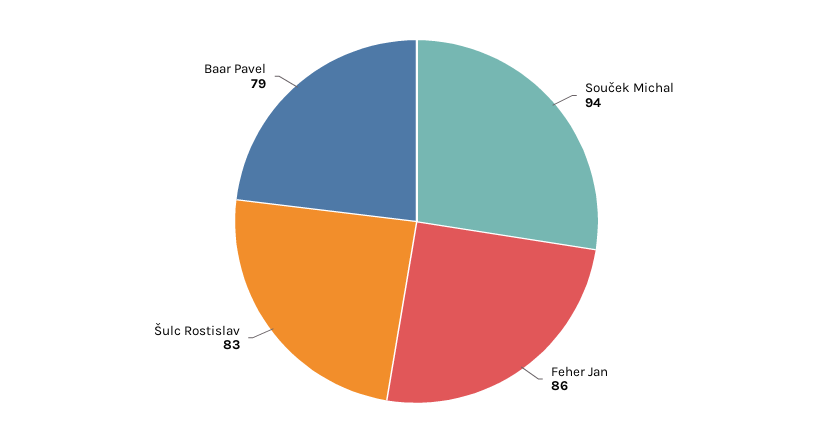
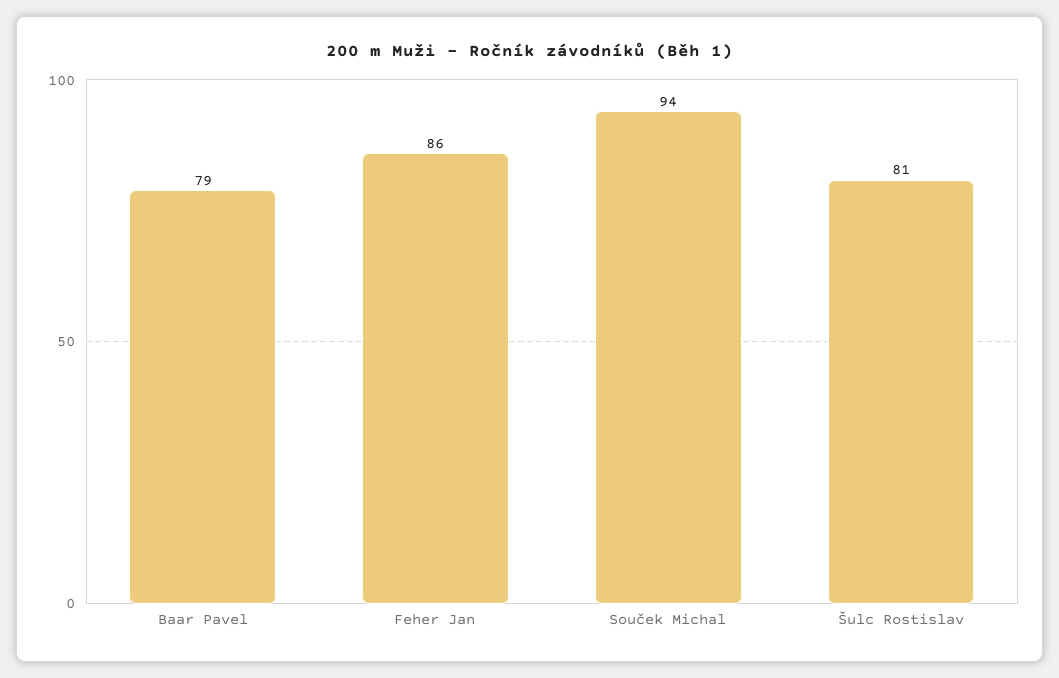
Šulc Rostislav: 83 -> 81

